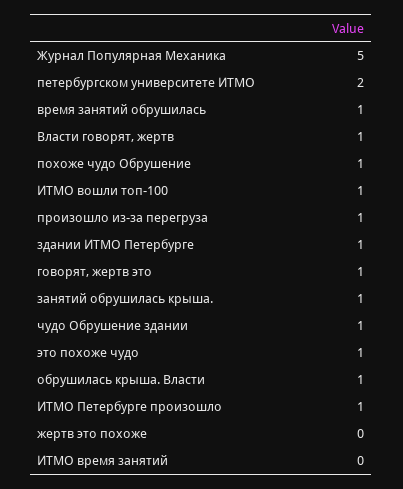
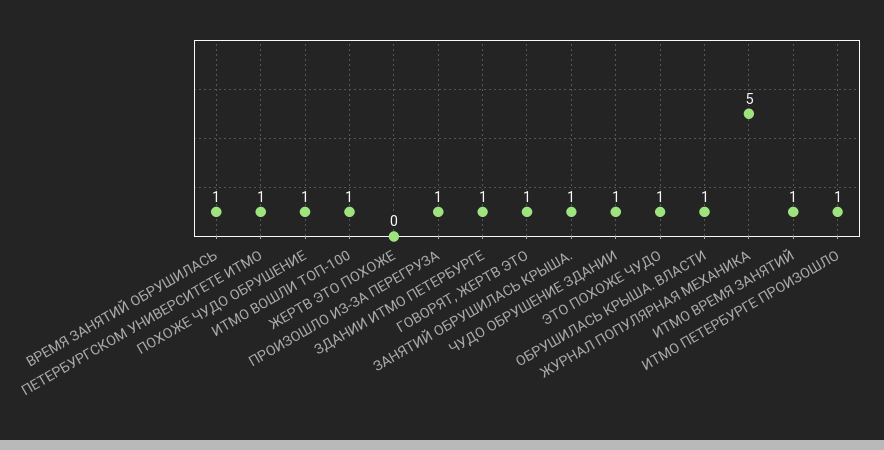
петербургском университете ИТМО: 2 -> 1
Власти говорят, жертв: 1 -> none
ИТМО время занятий: 0 -> 1

